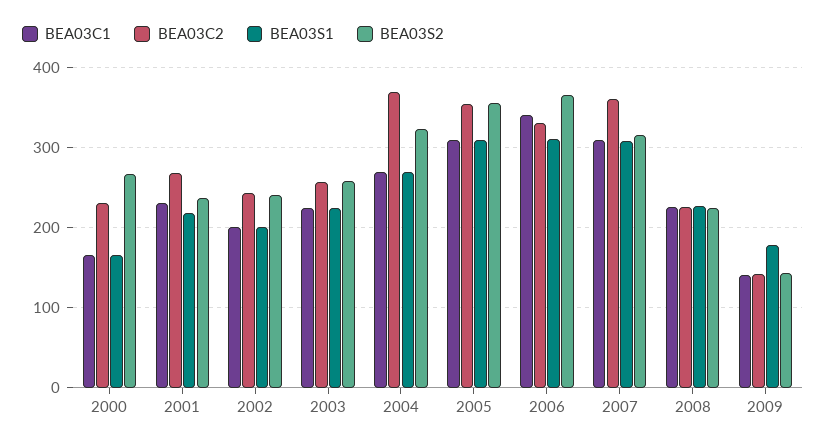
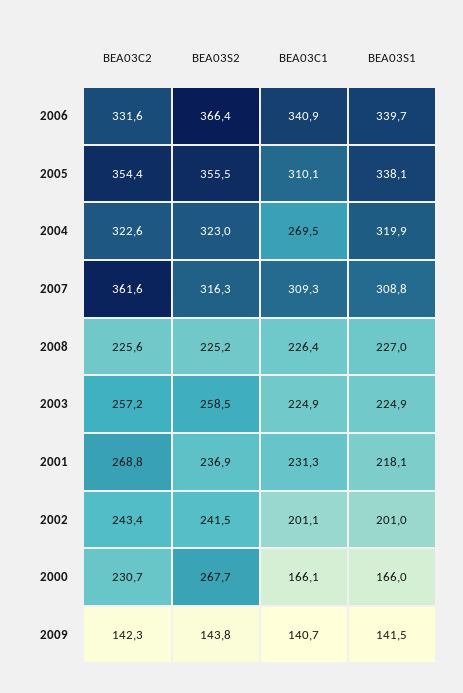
BEA03C2, 2004: 370 -> 322.6
BEA03S1, 2004: 270 -> 319.9
BEA03S1, 2005: 310 -> 338.1
BEA03S1, 2006: 310 -> 339.7
BEA03S1, 2009: 180 -> 141.5

